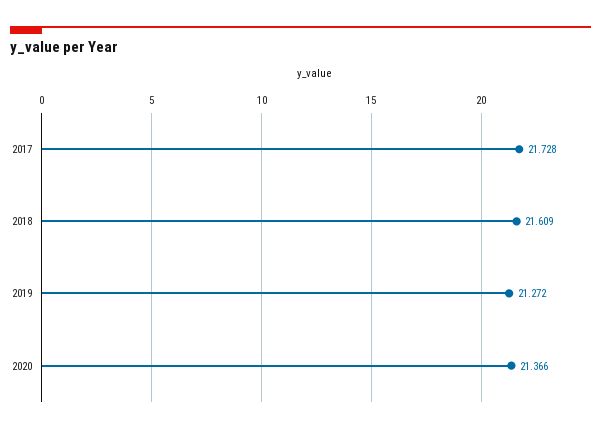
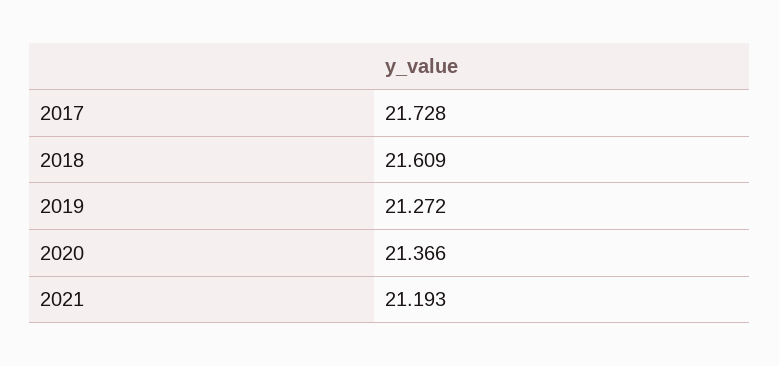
2021: none -> 21.193

